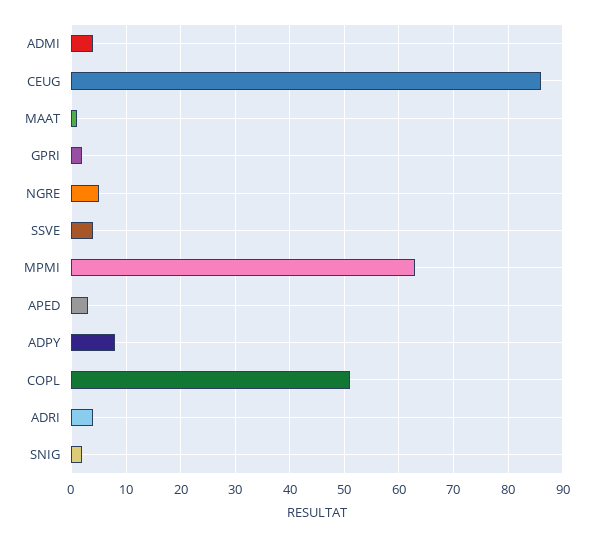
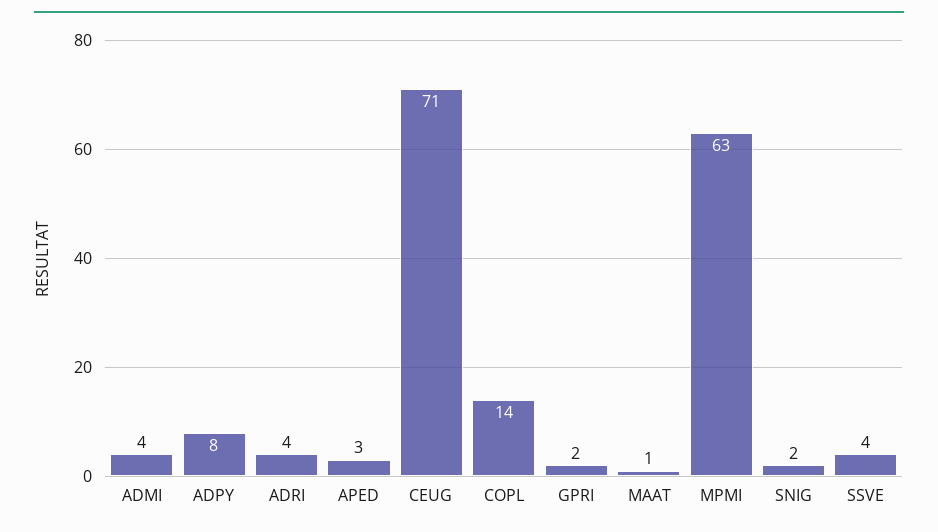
CEUG: 85 -> 71
NGRE: 5 -> none
COPL: 50 -> 14

